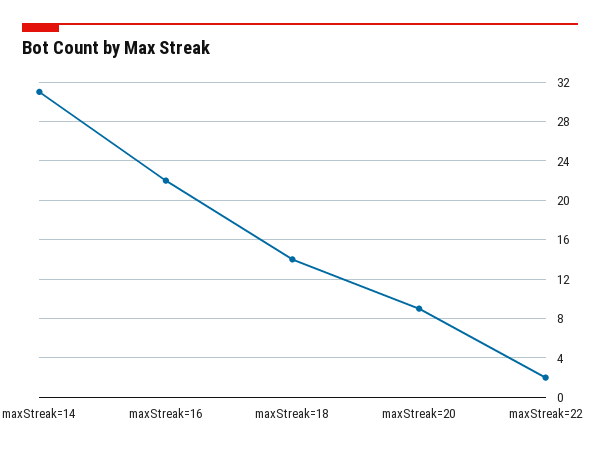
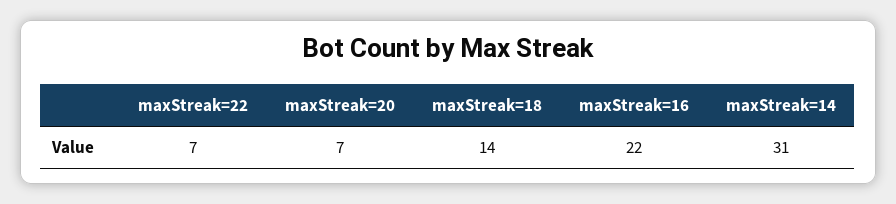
maxStreak=20: 9 -> 7
maxStreak=22: 2 -> 7

